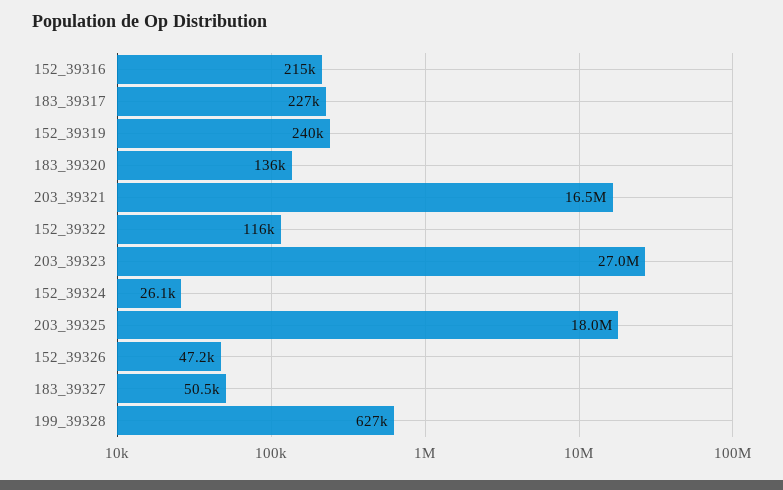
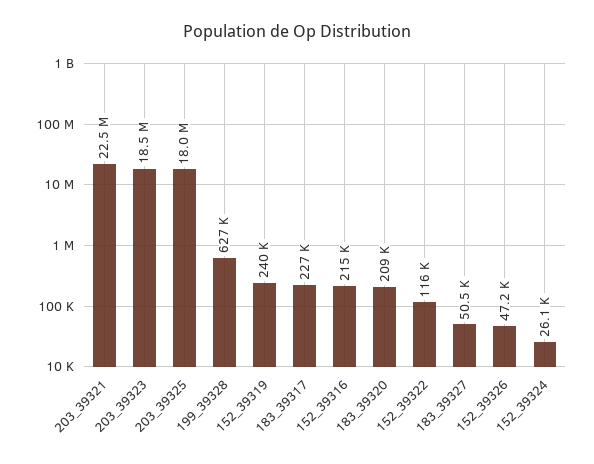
183_39320: 136000 -> 209000
203_39321: 16500000 -> 22500000
203_39323: 27000000 -> 18500000

